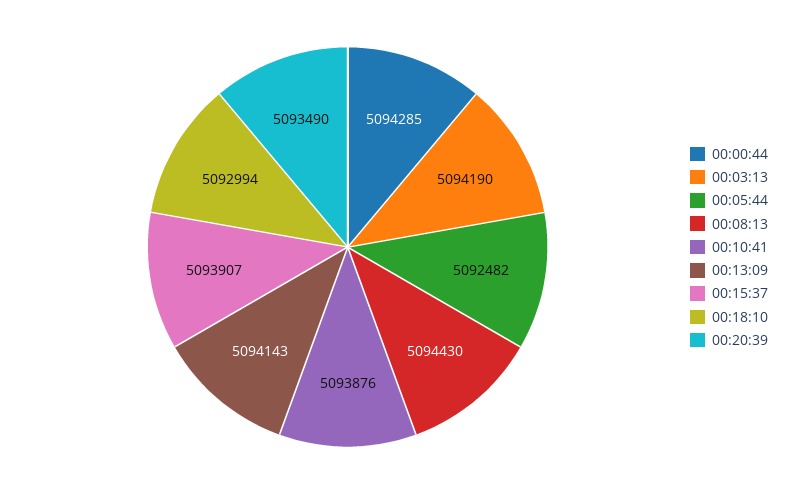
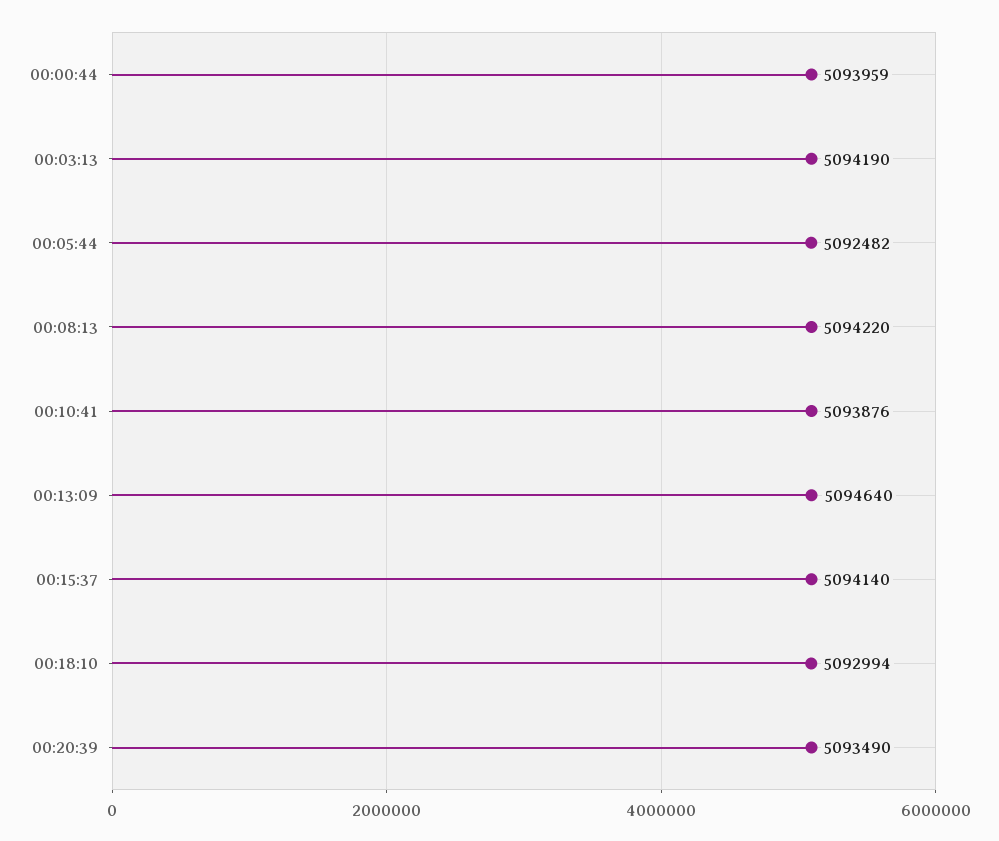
00:00:44: 5094285 -> 5093959
00:08:13: 5094430 -> 5094220
00:13:09: 5094143 -> 5094640
00:15:37: 5093907 -> 5094140

